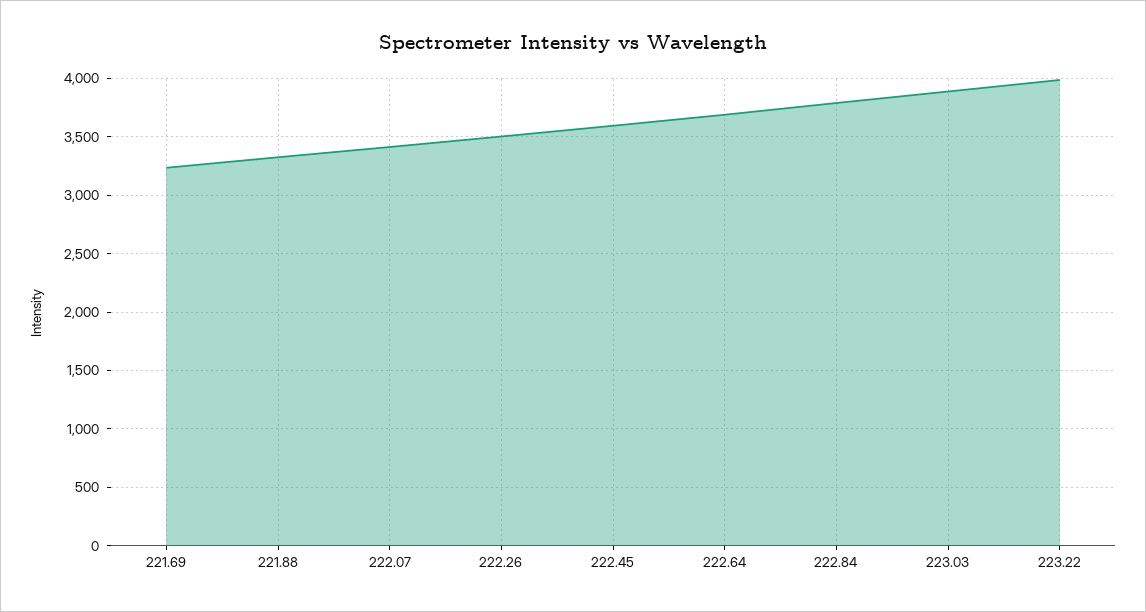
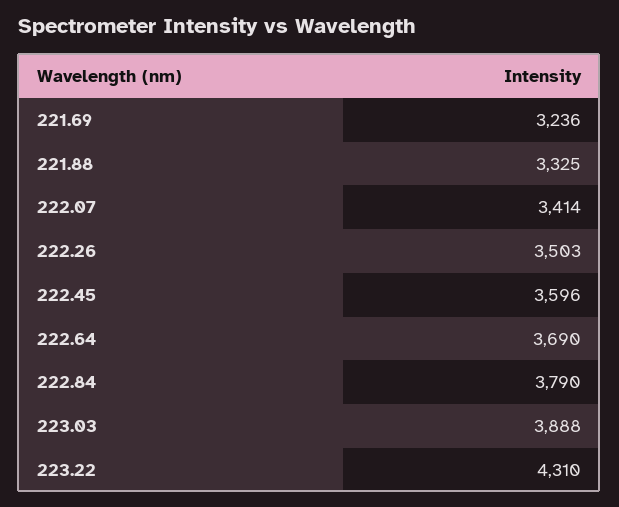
223.22: 4000 -> 4310

